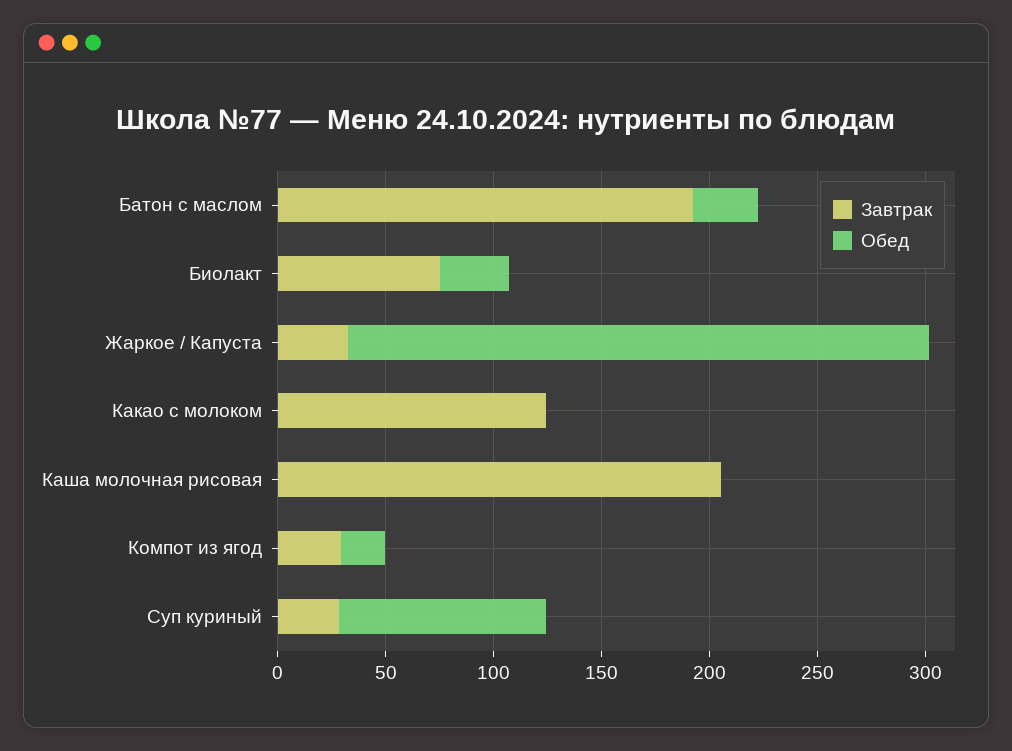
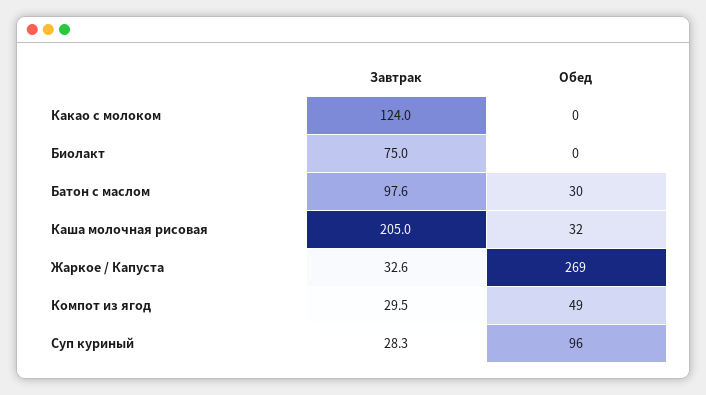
Завтрак, Батон с маслом: 190 -> 97.6
Обед, Биолакт: 30 -> 0
Обед, Каша молочная рисовая: 0 -> 32
Обед, Компот из ягод: 20 -> 49

